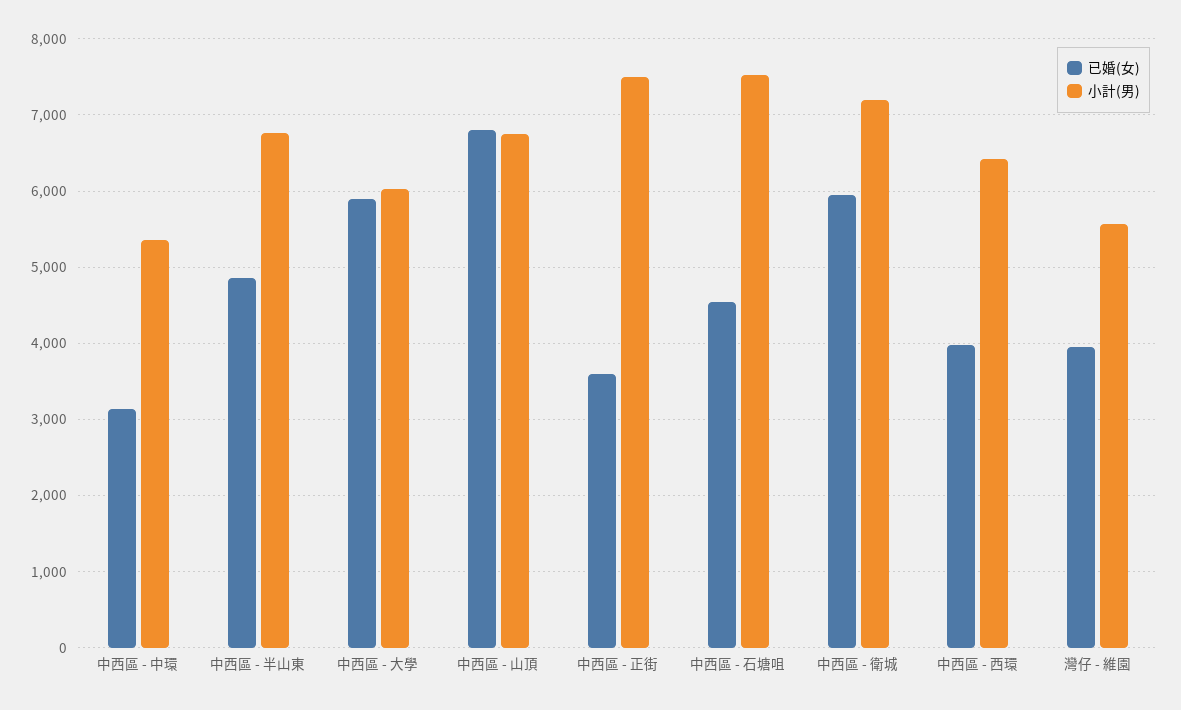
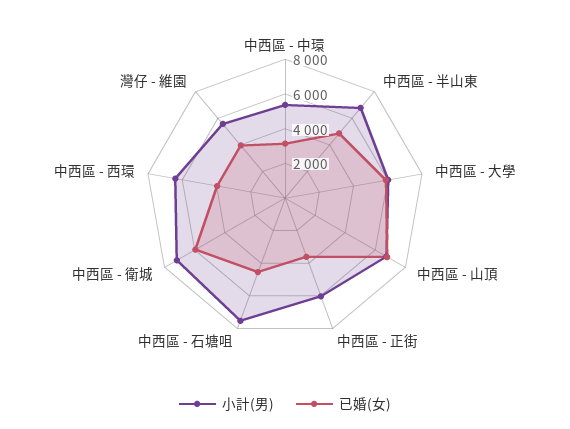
小計(男), 中西區 - 正街: 7500 -> 6000

